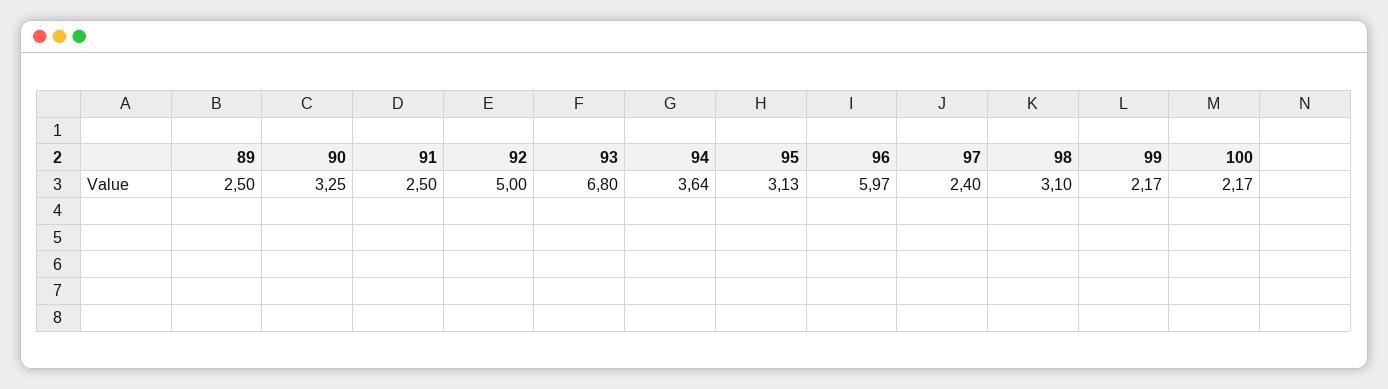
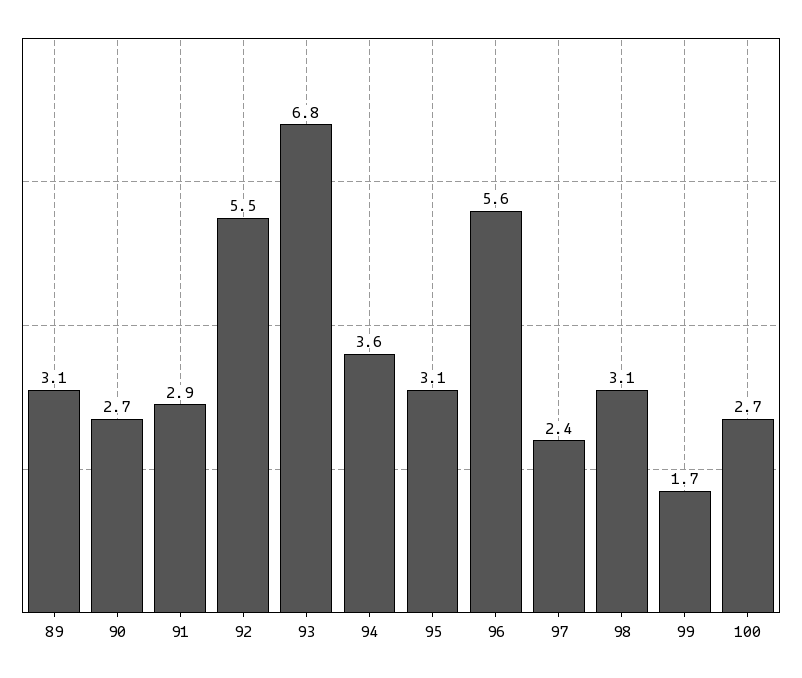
89: 2.5 -> 3.1
90: 3.25 -> 2.7
91: 2.5 -> 2.9
92: 5 -> 5.5
96: 5.97 -> 5.6
99: 2.17 -> 1.7
100: 2.17 -> 2.7

